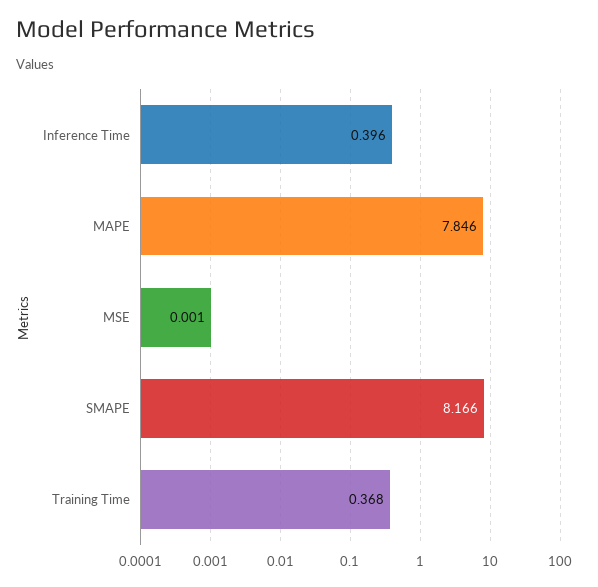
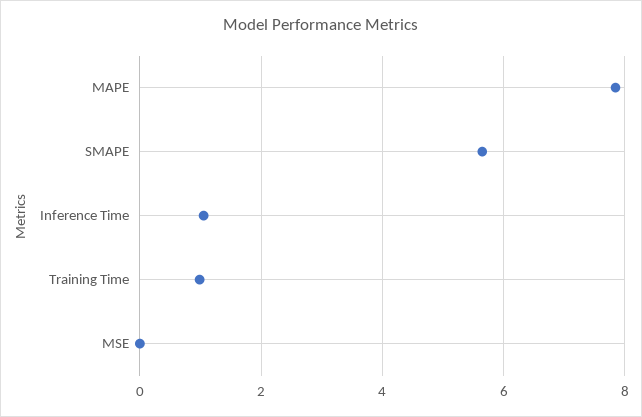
Inference Time: 0.396 -> 1
SMAPE: 8.166 -> 5.6
Training Time: 0.368 -> 1

